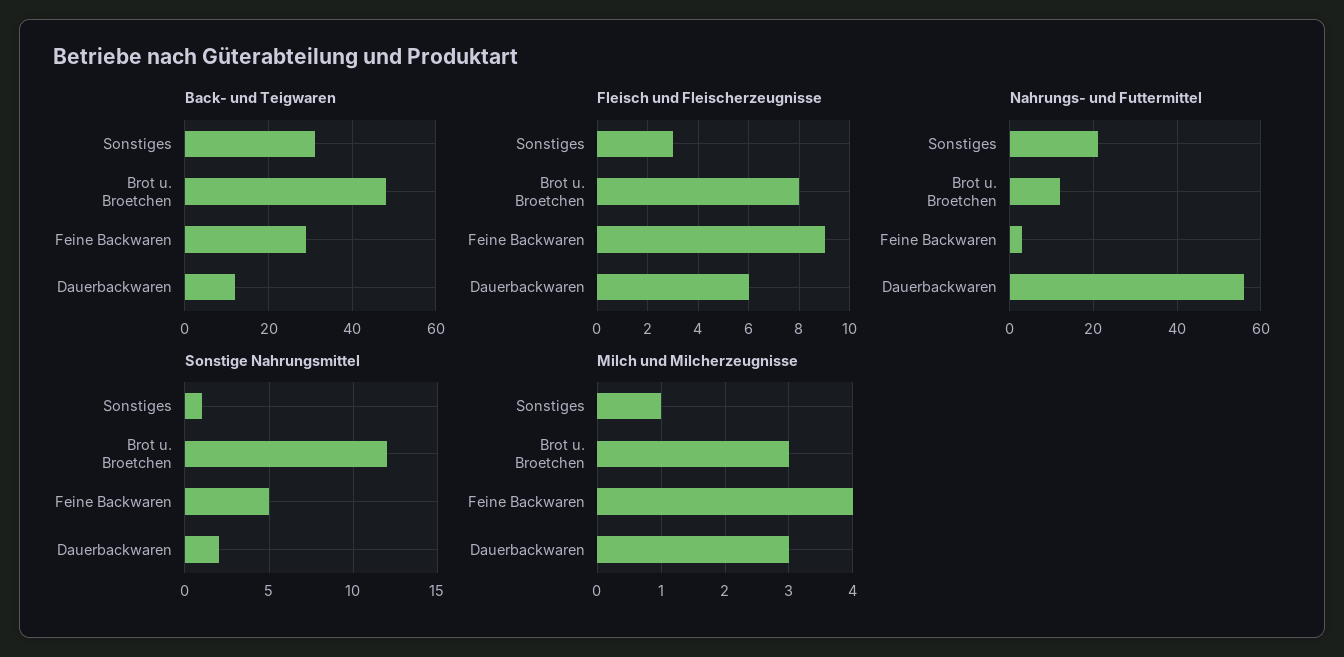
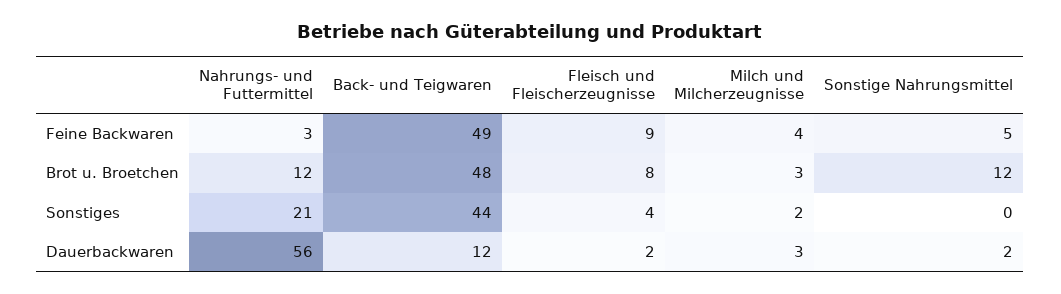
Back- und Teigwaren, Sonstiges: 30 -> 44
Back- und Teigwaren, Feine Backwaren: 30 -> 49
Fleisch und Fleischerzeugnisse, Sonstiges: 3 -> 4
Fleisch und Fleischerzeugnisse, Dauerbackwaren: 6 -> 2
Sonstige Nahrungsmittel, Sonstiges: 1 -> 0
Milch und Milcherzeugnisse, Sonstiges: 1 -> 2

